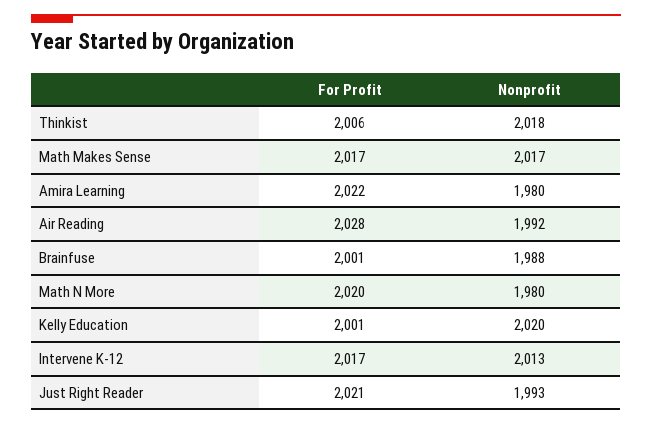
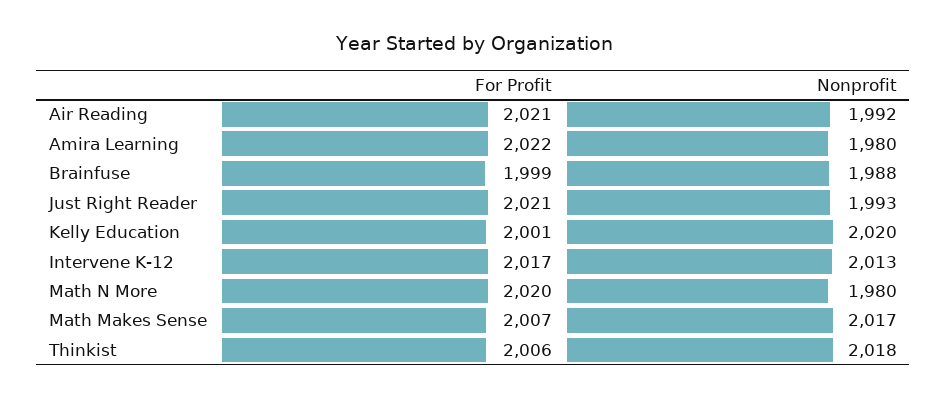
For Profit, Math Makes Sense: 2017 -> 2007
For Profit, Air Reading: 2028 -> 2021
For Profit, Brainfuse: 2001 -> 1999

